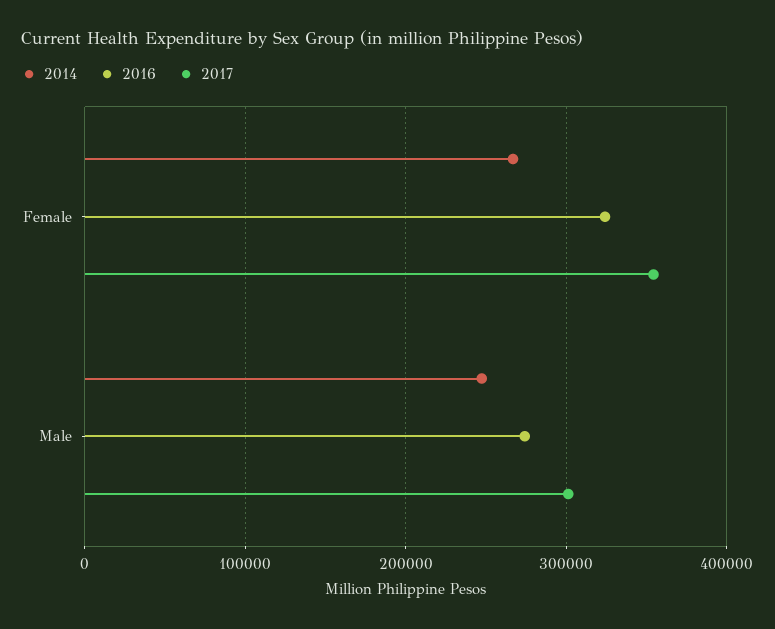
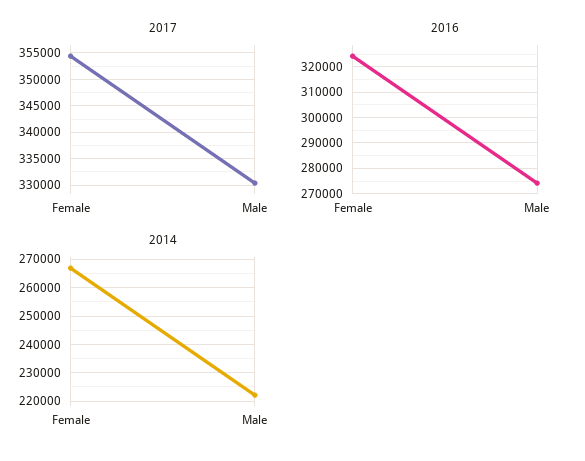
2014, Male: 250000 -> 222500
2017, Male: 300000 -> 330000

